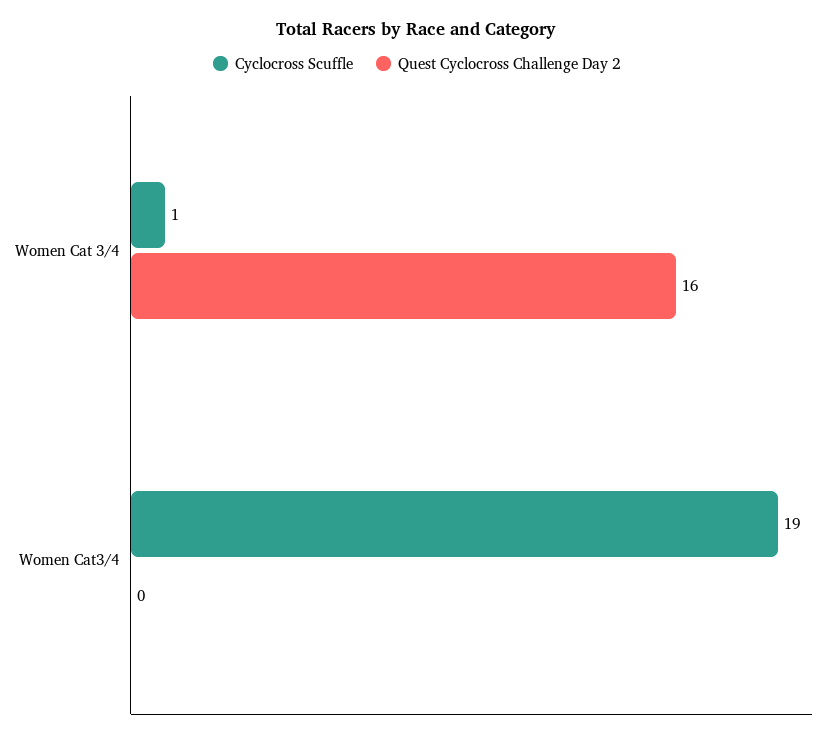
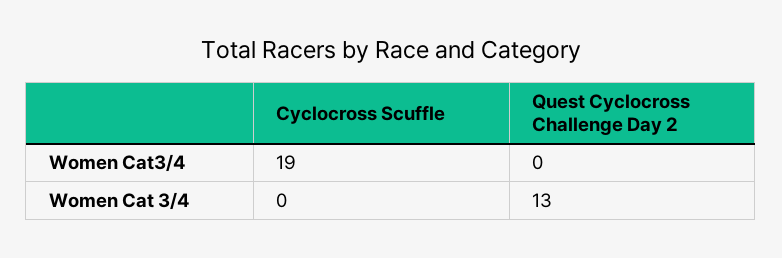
Cyclocross Scuffle, Women Cat 3/4: 1 -> 0
Quest Cyclocross Challenge Day 2, Women Cat 3/4: 16 -> 13

